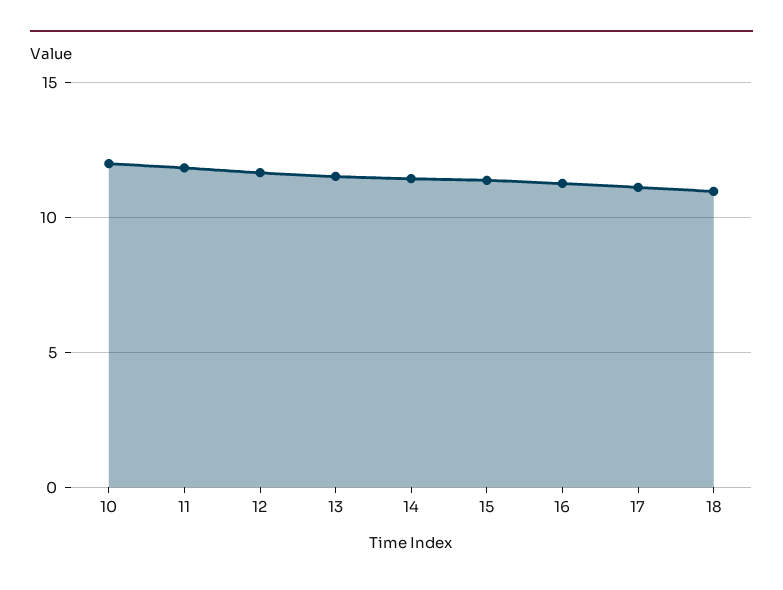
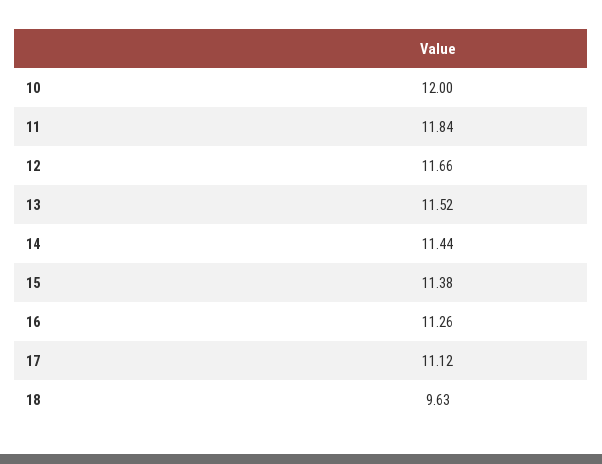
18: 11 -> 9.63

